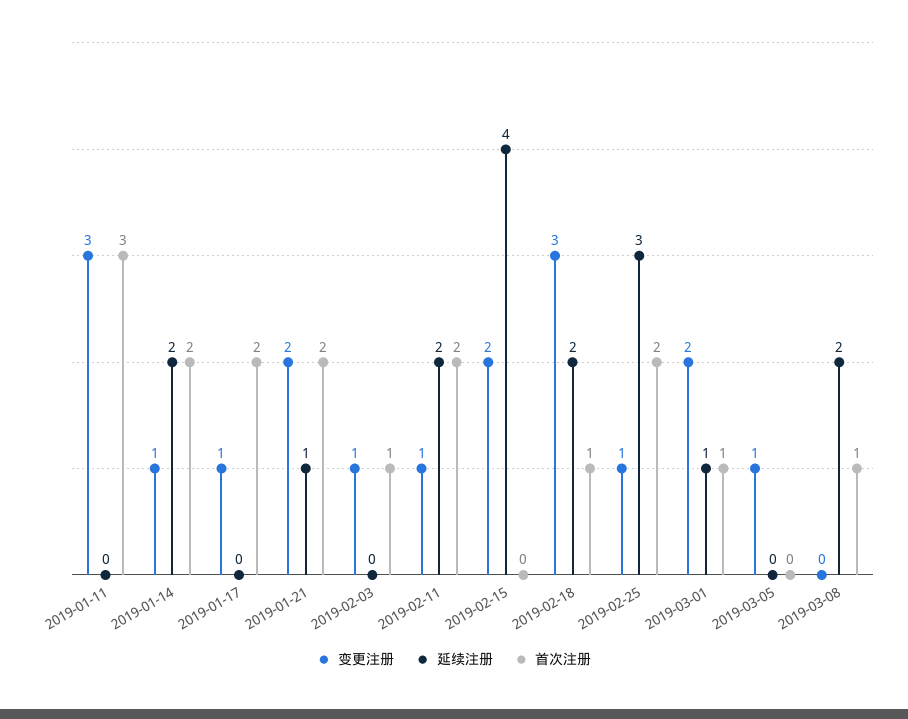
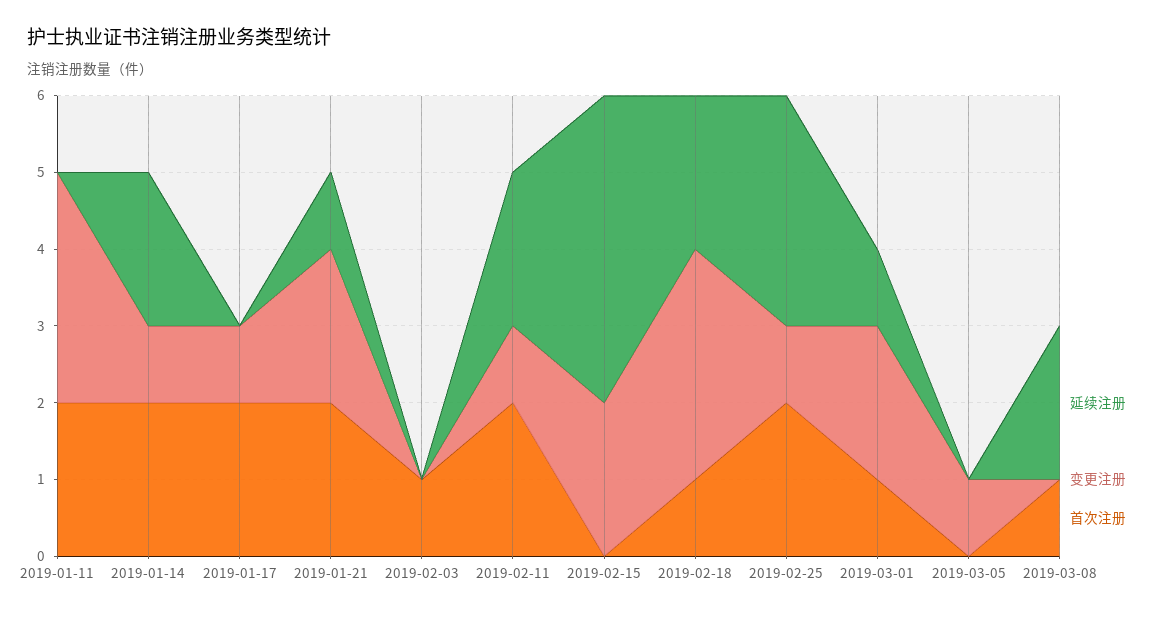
首次注册, 2019-01-11: 3 -> 2
变更注册, 2019-02-03: 1 -> 0

